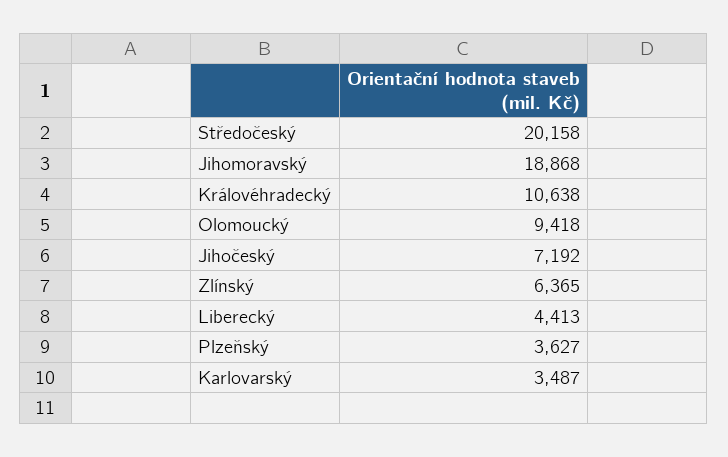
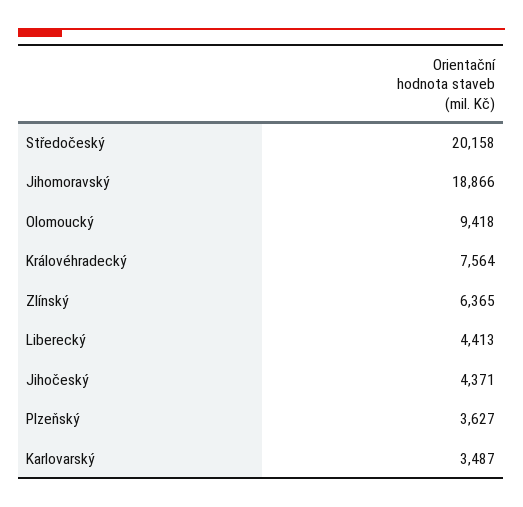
Jihomoravský: 18868 -> 18866
Královéhradecký: 10638 -> 7564
Jihočeský: 7192 -> 4371

